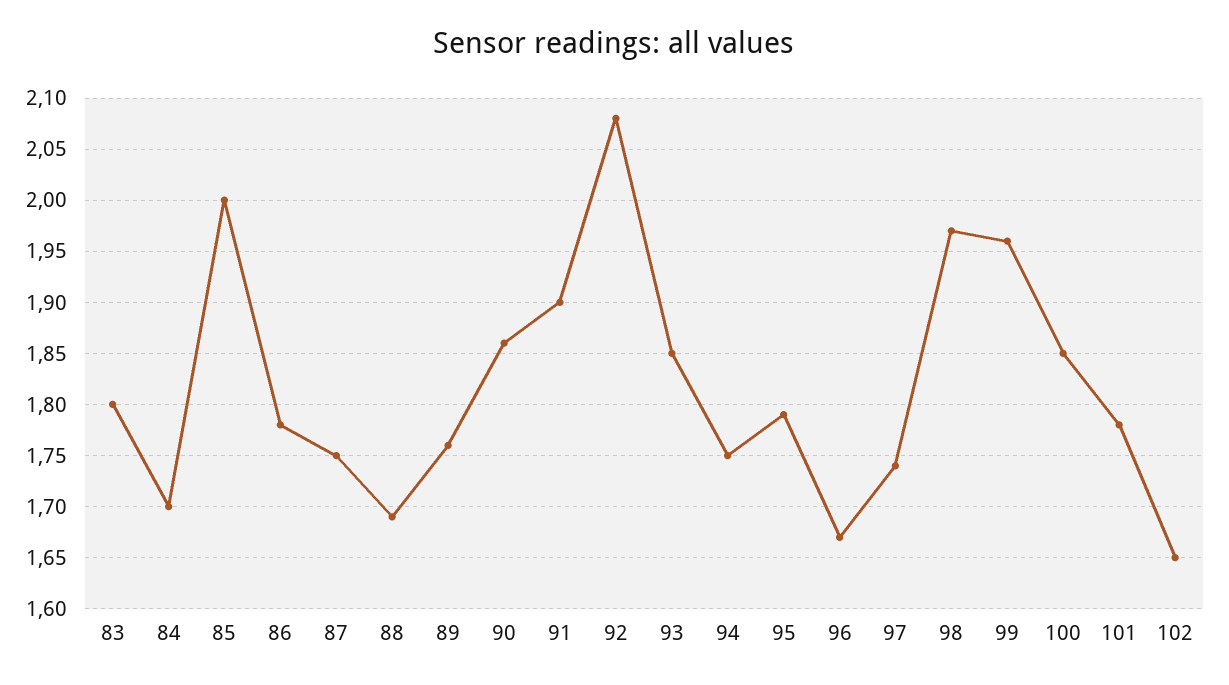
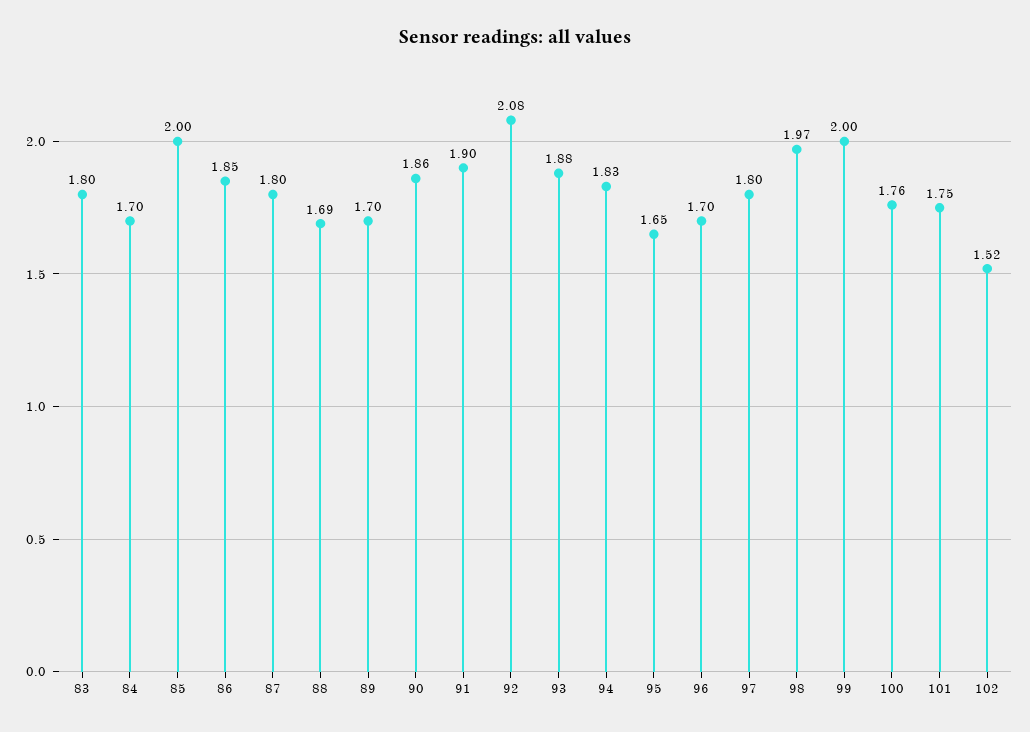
86: 1.78 -> 1.85
87: 1.75 -> 1.8
89: 1.76 -> 1.7
93: 1.85 -> 1.88
94: 1.75 -> 1.83
95: 1.79 -> 1.65
96: 1.67 -> 1.7
97: 1.74 -> 1.8
99: 1.96 -> 2
100: 1.85 -> 1.76
101: 1.78 -> 1.75
102: 1.65 -> 1.52

